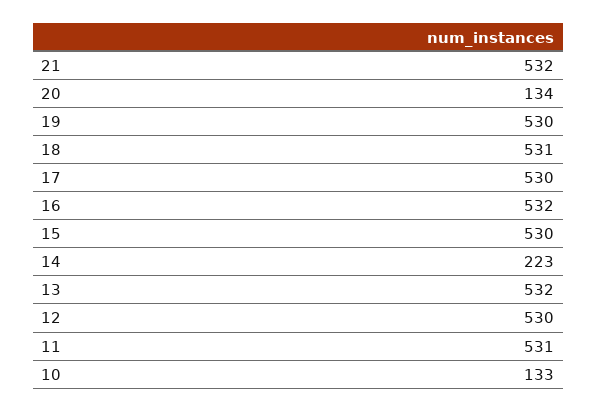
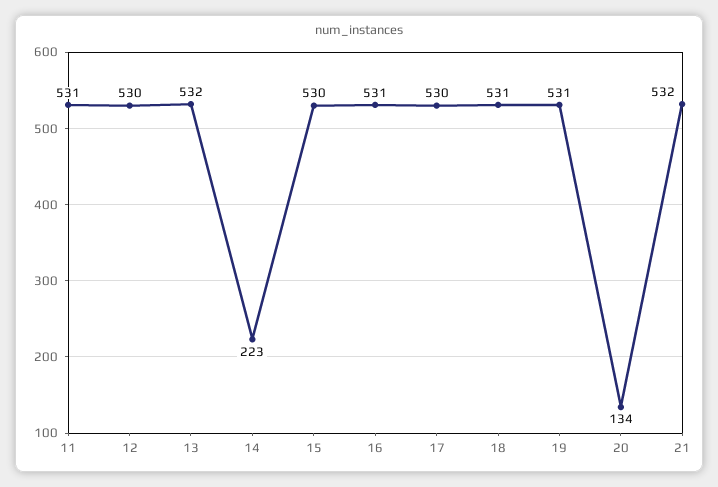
19: 530 -> 531
16: 532 -> 531
10: 133 -> none

